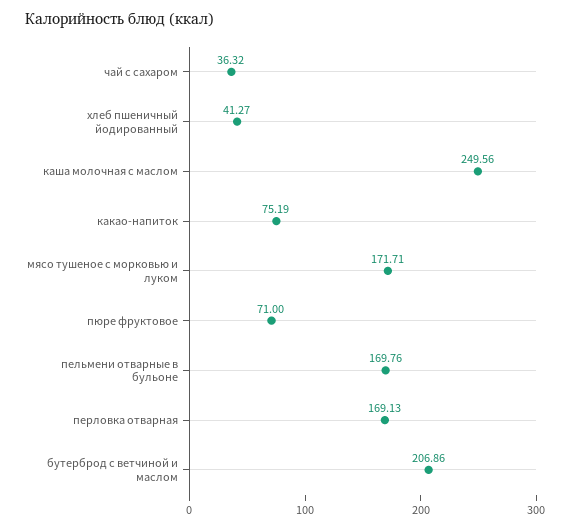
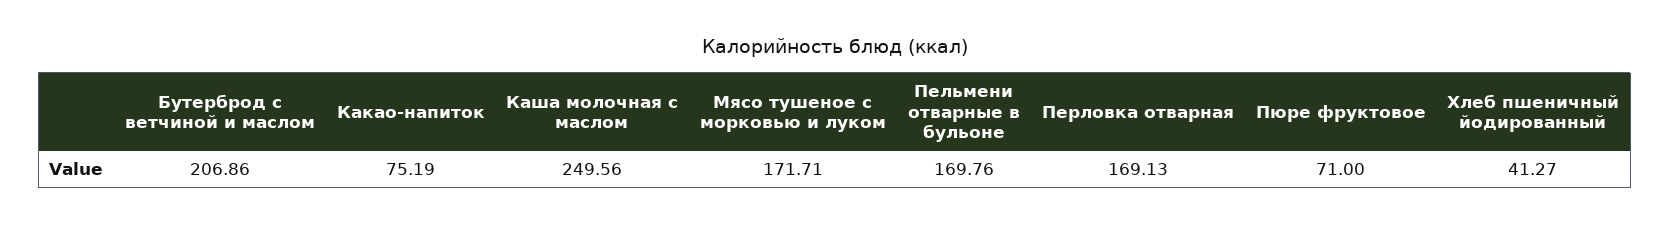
чай с сахаром: 36.32 -> none

